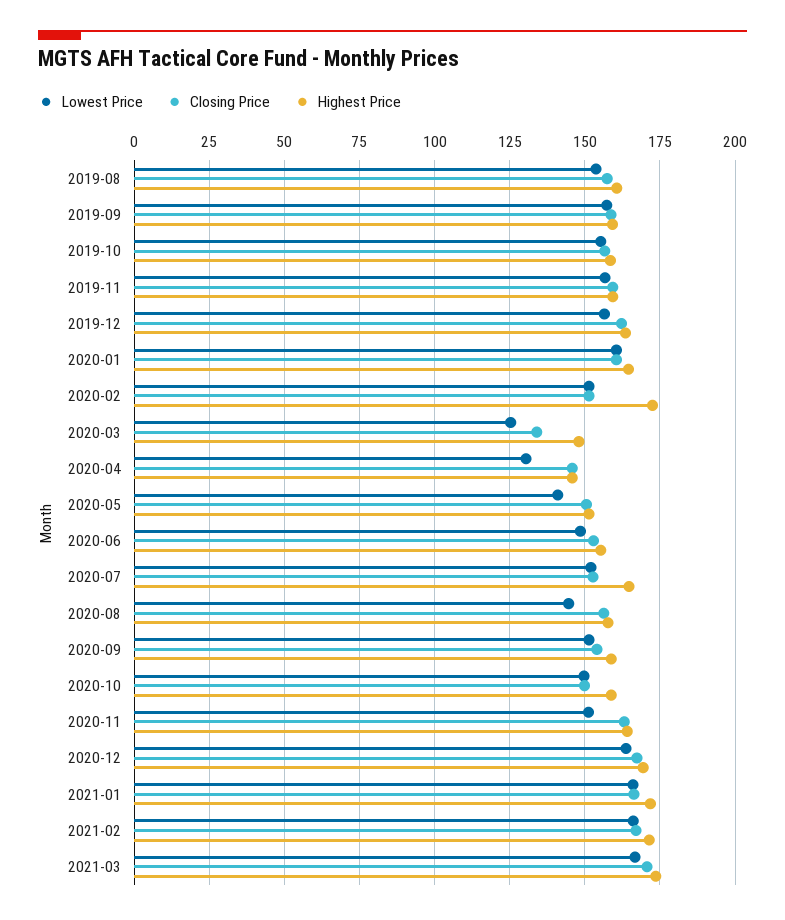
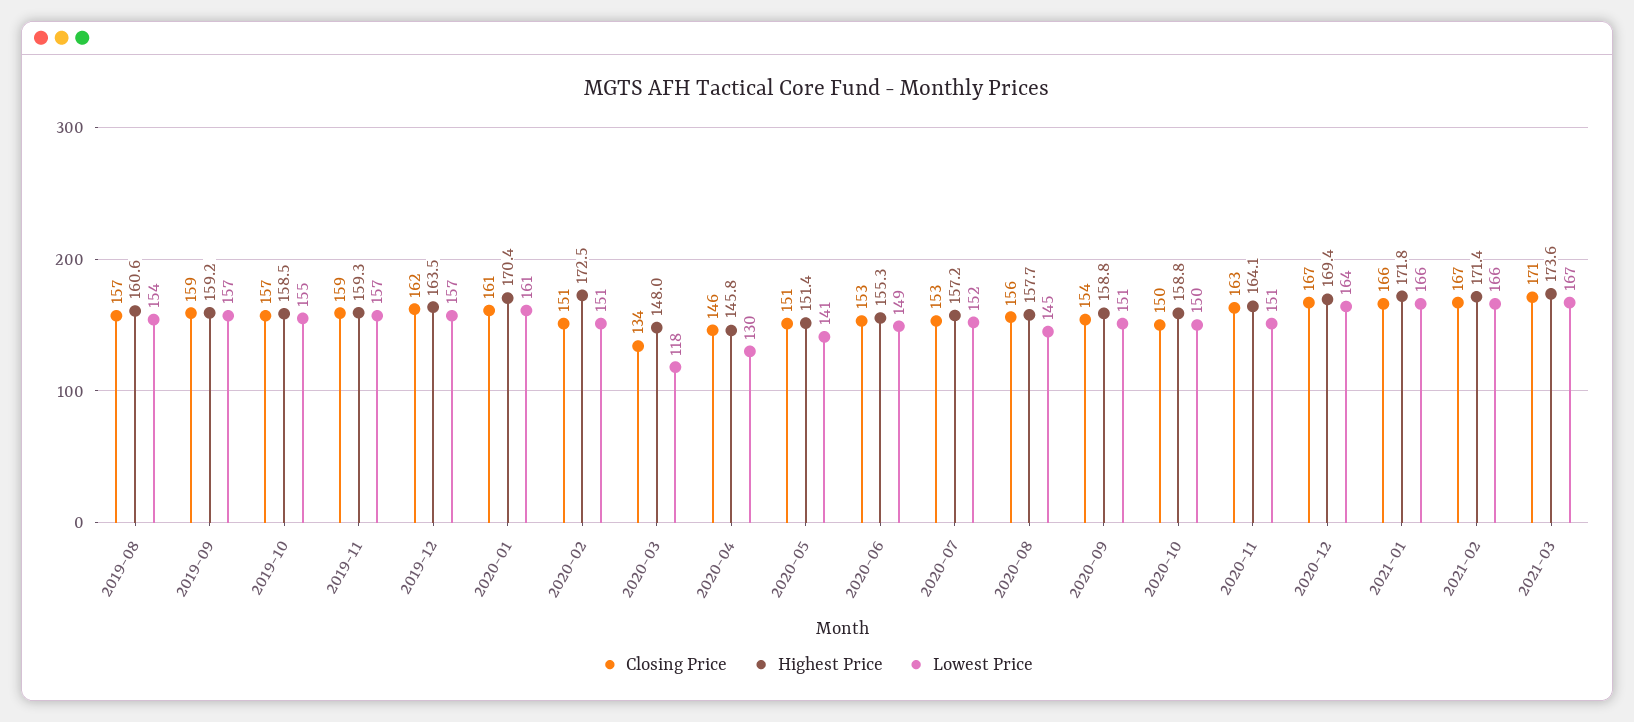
Highest Price, 2020-01: 165 -> 170.4
Lowest Price, 2020-03: 125 -> 118
Highest Price, 2020-07: 165 -> 157.2

